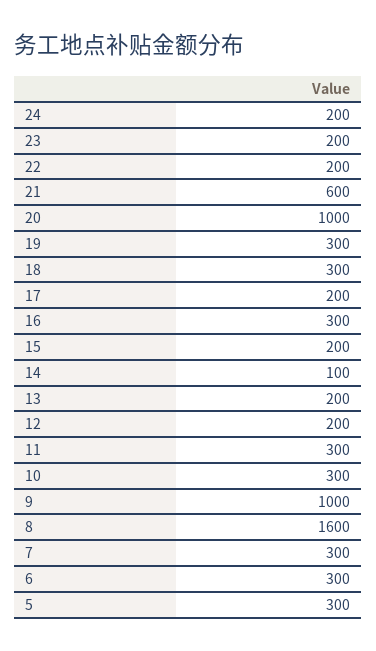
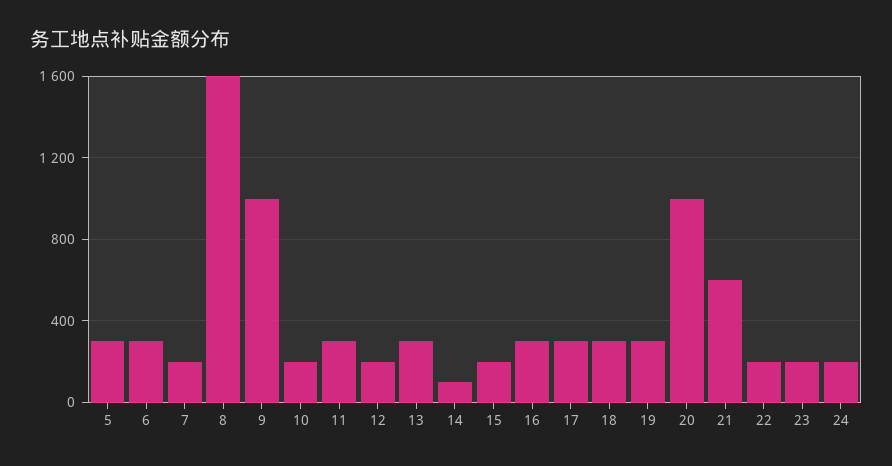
17: 200 -> 300
13: 200 -> 300
10: 300 -> 200
7: 300 -> 200

